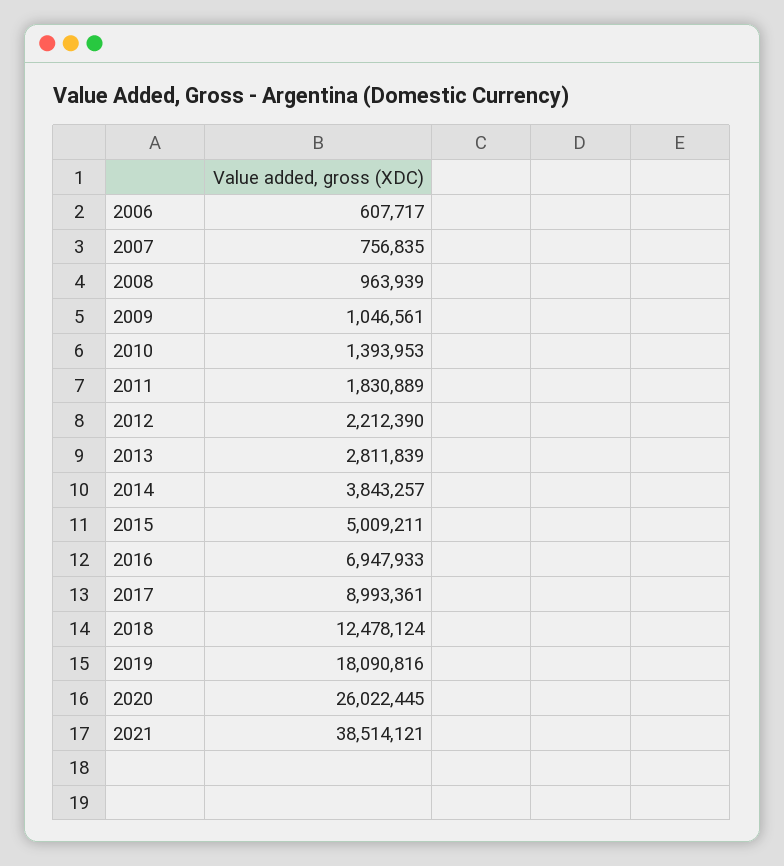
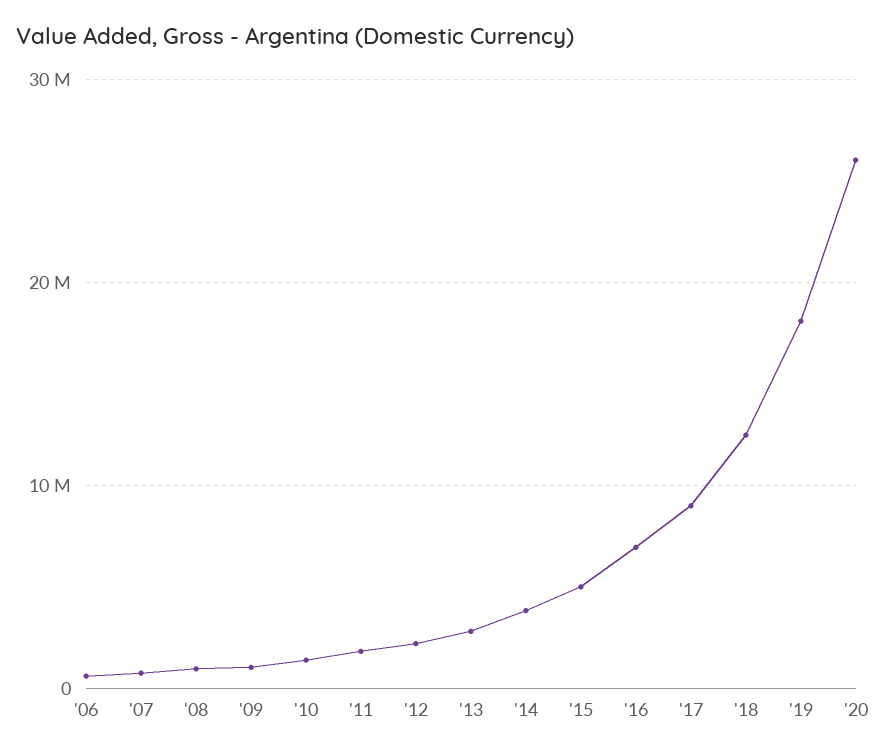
2021: 38514121 -> none

